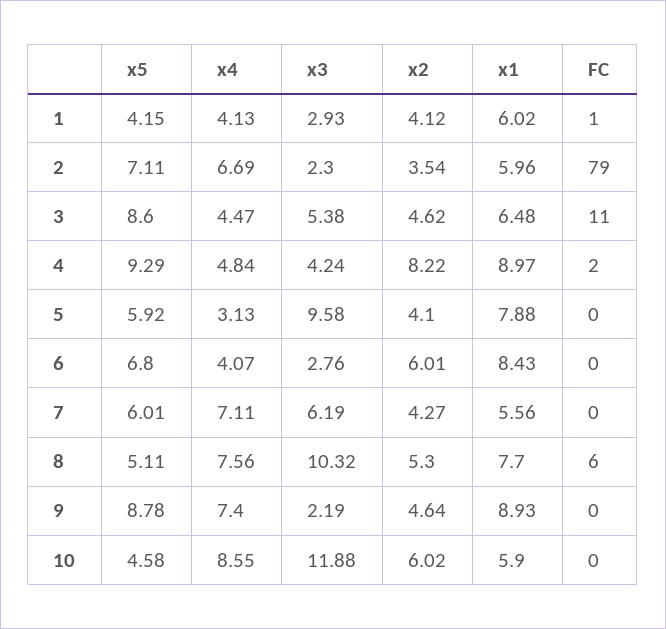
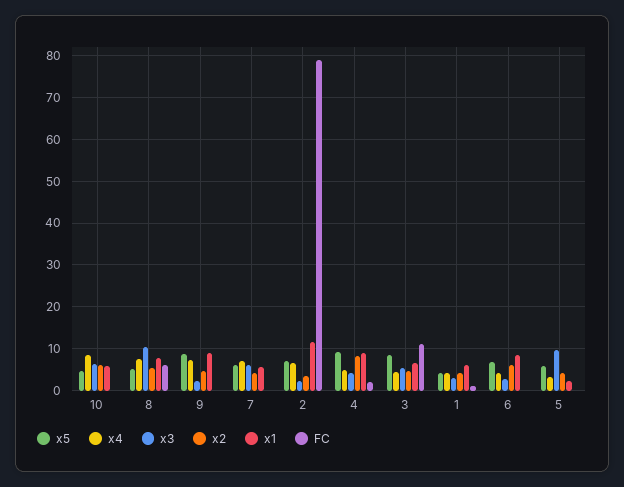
x1, 2: 5.96 -> 12
x1, 5: 7.88 -> 2
x3, 10: 11.88 -> 6

